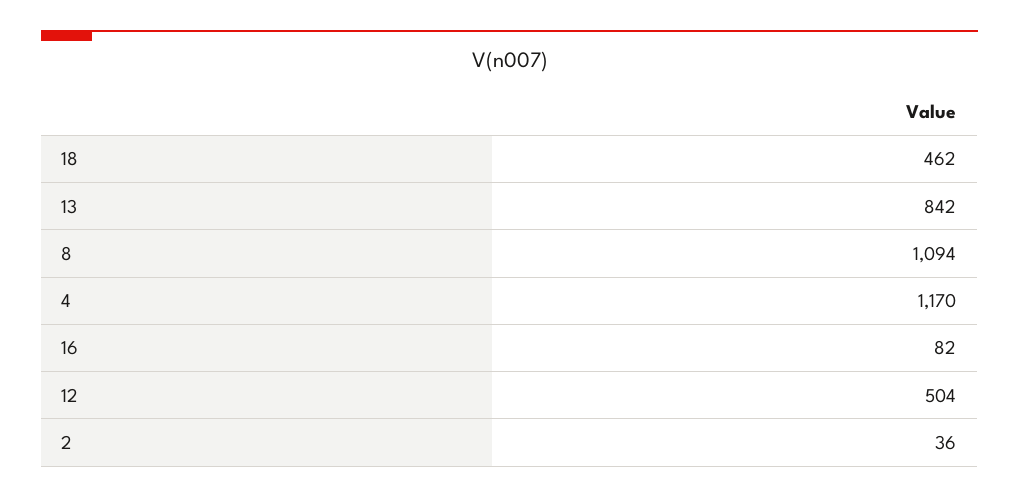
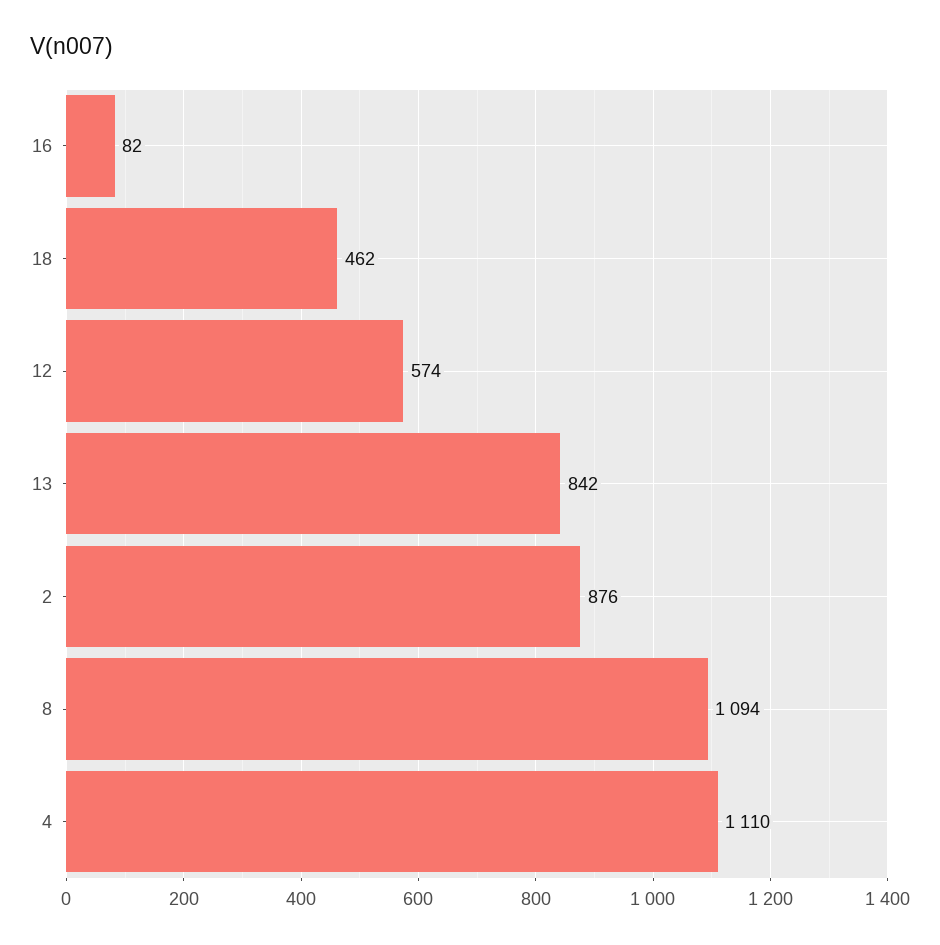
4: 1170 -> 1110
12: 504 -> 574
2: 36 -> 876

